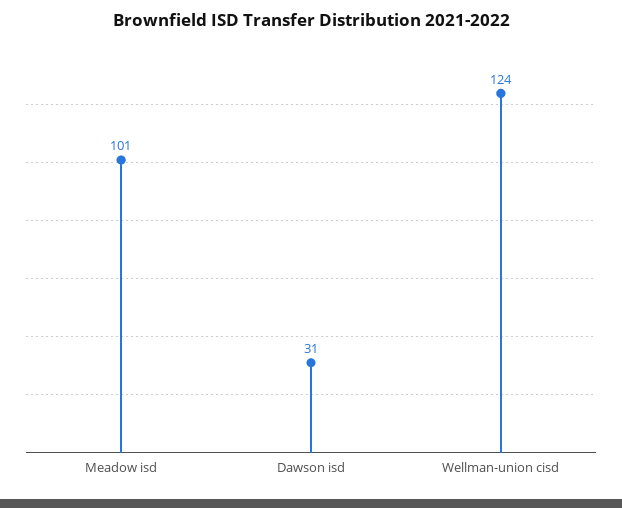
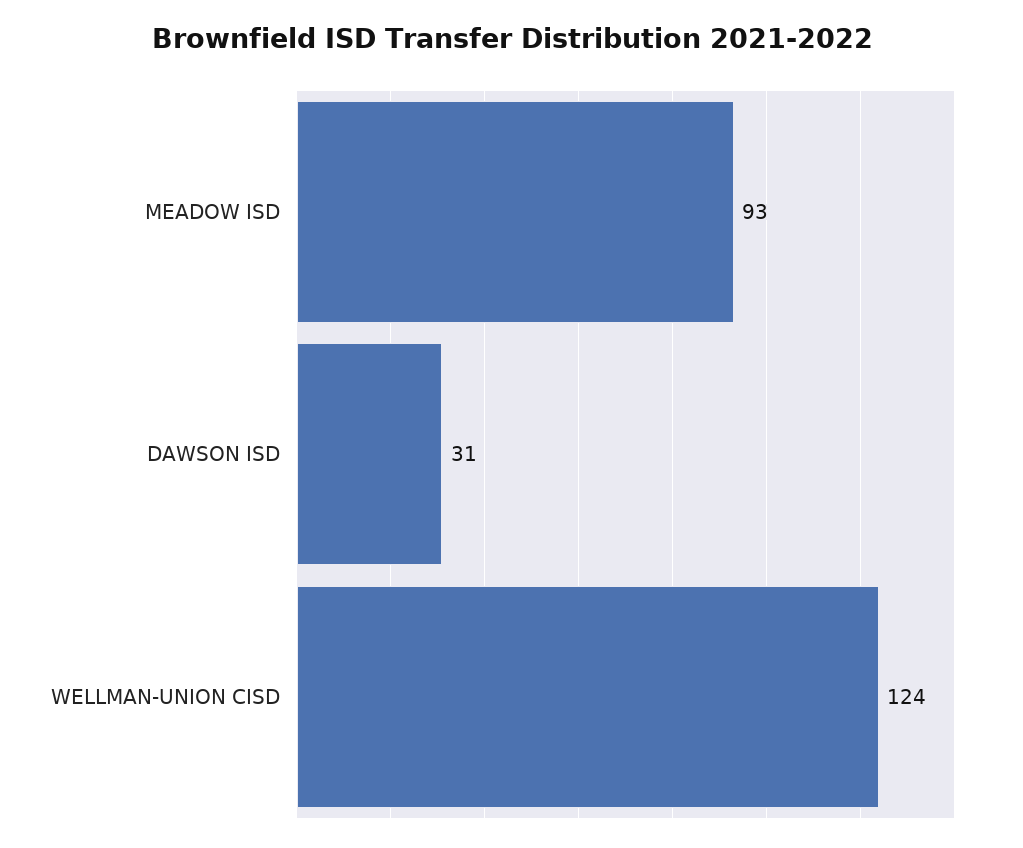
Meadow isd: 101 -> 93

